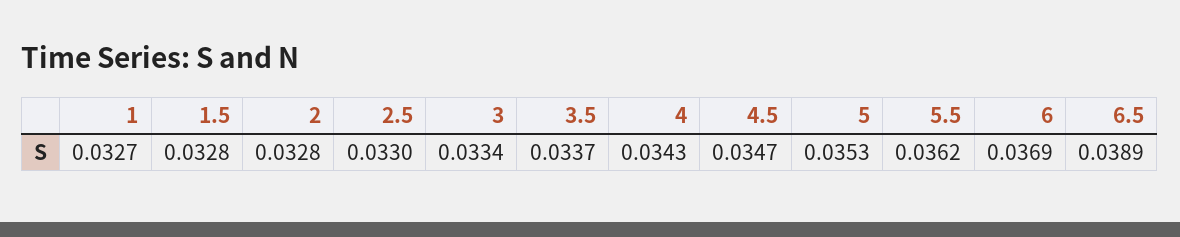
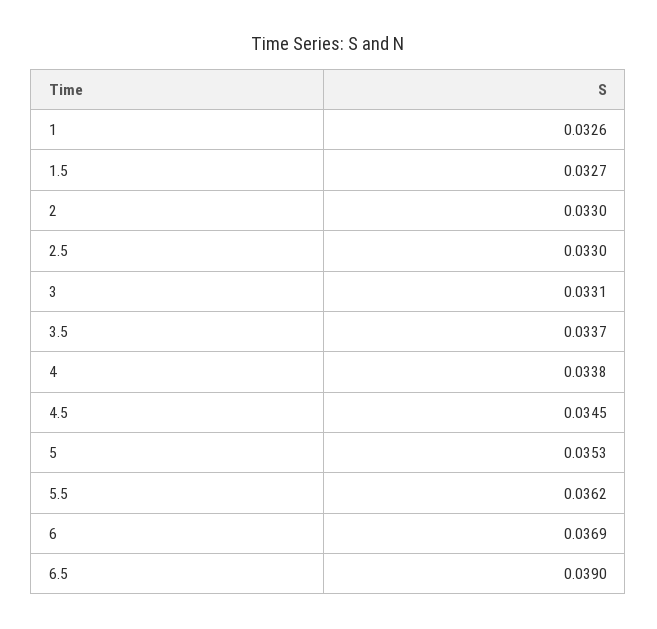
1: 0.0327 -> 0.0326
1.5: 0.0328 -> 0.0327
2: 0.0328 -> 0.033
3: 0.0334 -> 0.0331
4: 0.0343 -> 0.0338
4.5: 0.0347 -> 0.0345
6.5: 0.0389 -> 0.039

